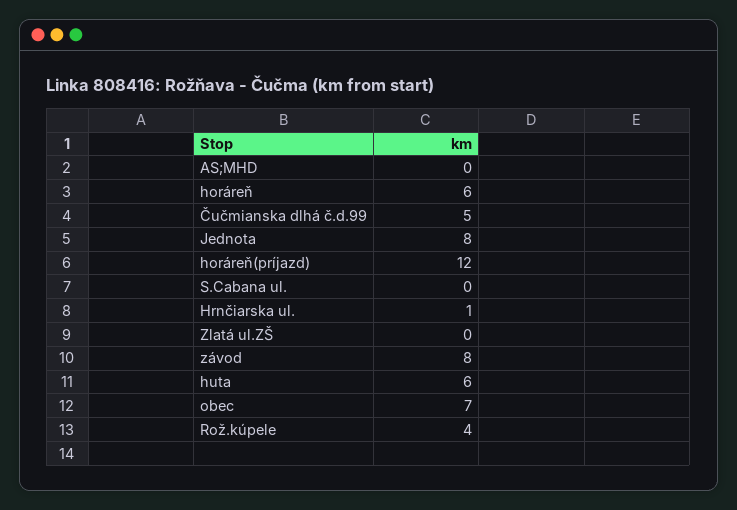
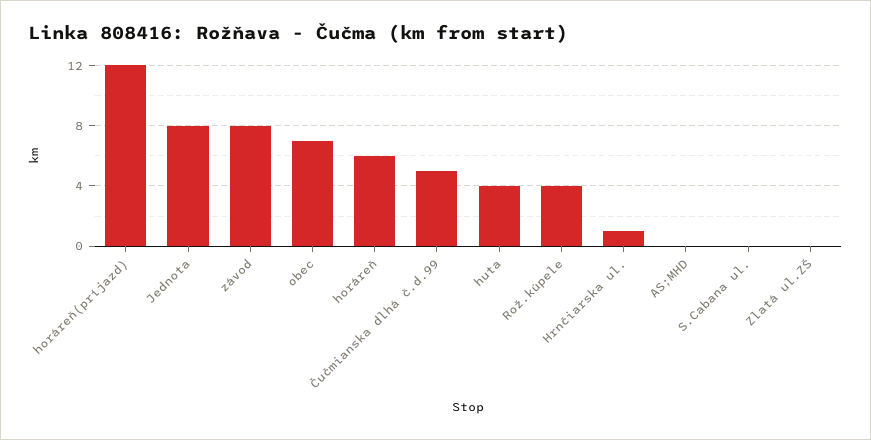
huta: 6 -> 4

